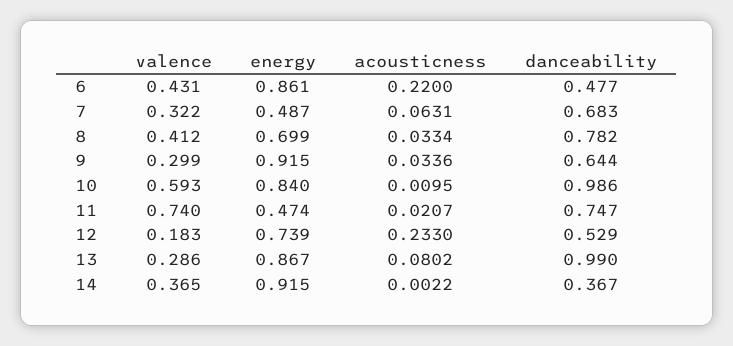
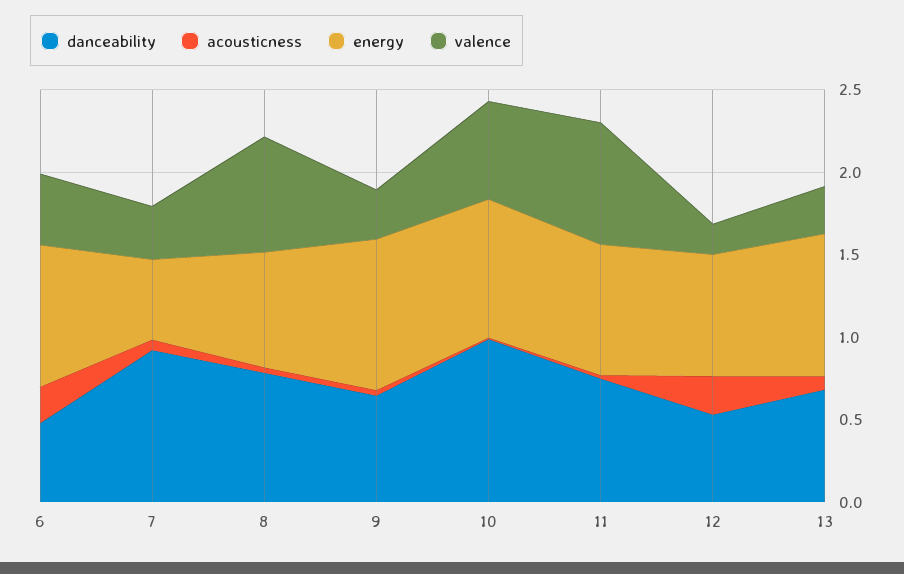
danceability, 7: 0.683 -> 0.9
valence, 8: 0.412 -> 0.7
energy, 11: 0.474 -> 0.8
danceability, 13: 0.99 -> 0.7
valence, 14: 0.365 -> none
energy, 14: 0.915 -> none
acousticness, 14: 0.0022 -> none
danceability, 14: 0.367 -> none

